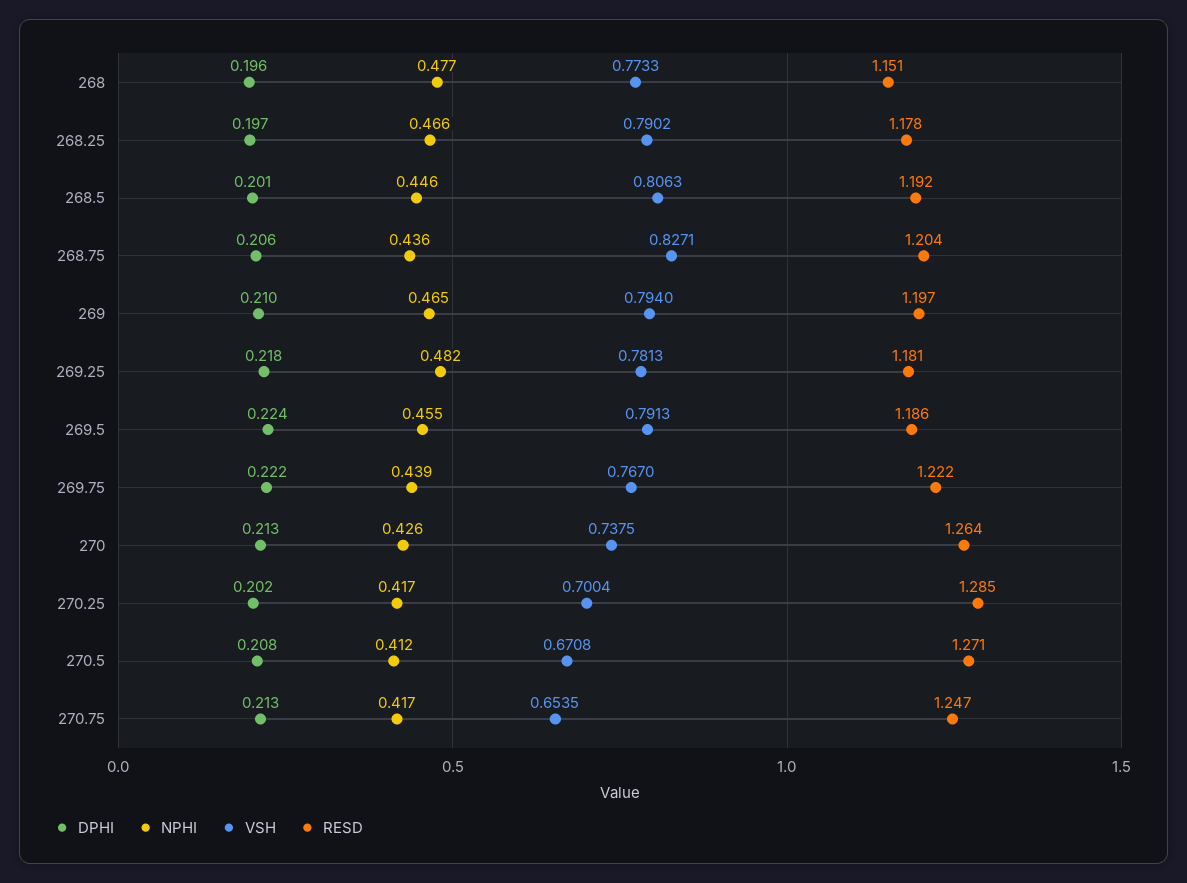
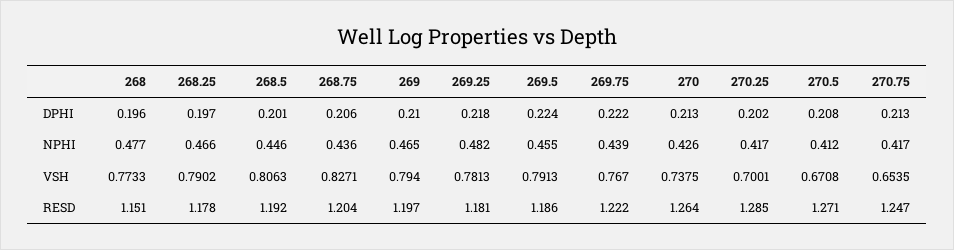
VSH, 270.25: 0.7004 -> 0.7001

